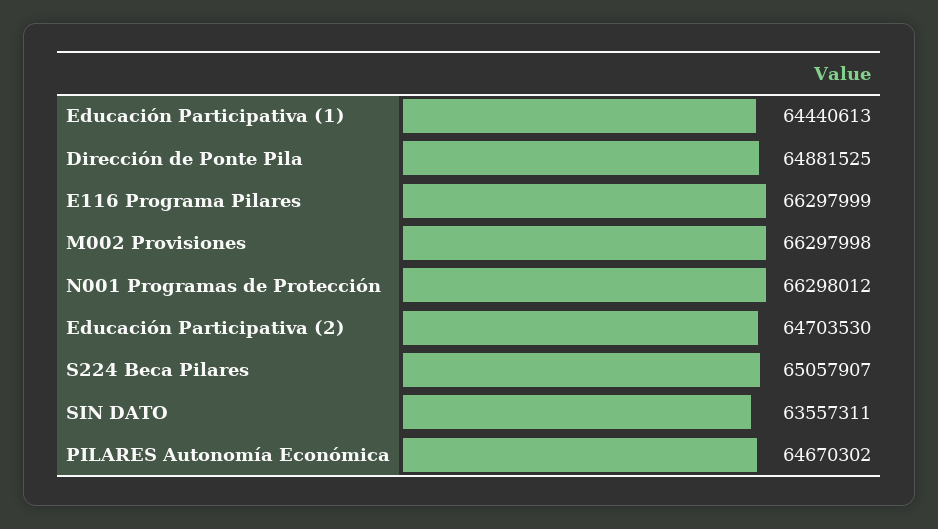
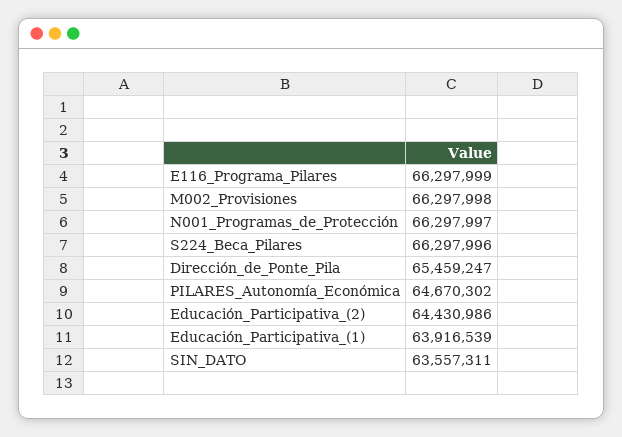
Educación Participativa (1): 64440613 -> 63916539
Dirección de Ponte Pila: 64881525 -> 65459247
N001 Programas de Protección: 66298012 -> 66297997
Educación Participativa (2): 64703530 -> 64430986
S224 Beca Pilares: 65057907 -> 66297996

